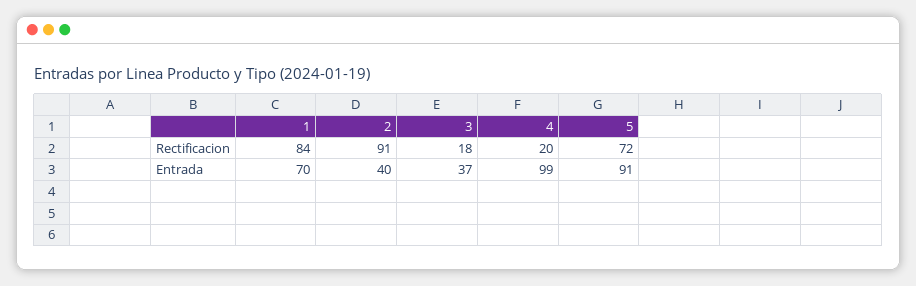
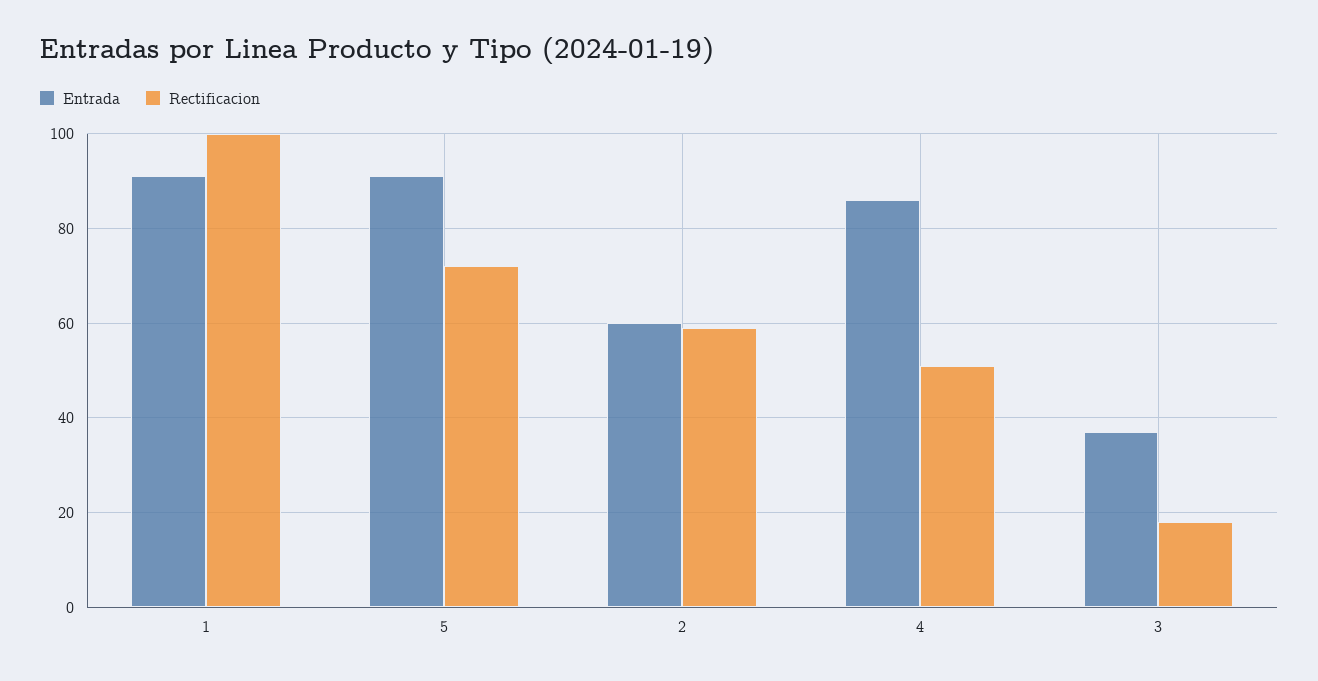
Rectificacion, 1: 84 -> 100
Rectificacion, 2: 91 -> 60
Rectificacion, 4: 20 -> 50
Entrada, 1: 70 -> 90
Entrada, 2: 40 -> 60
Entrada, 4: 99 -> 85

